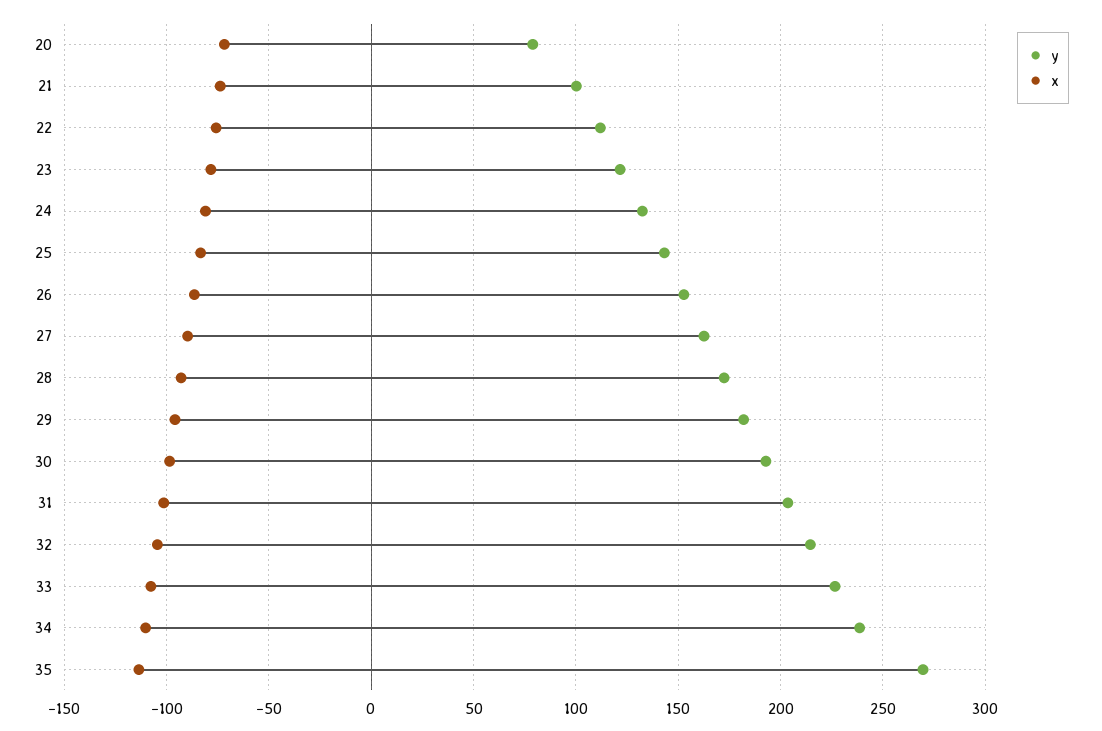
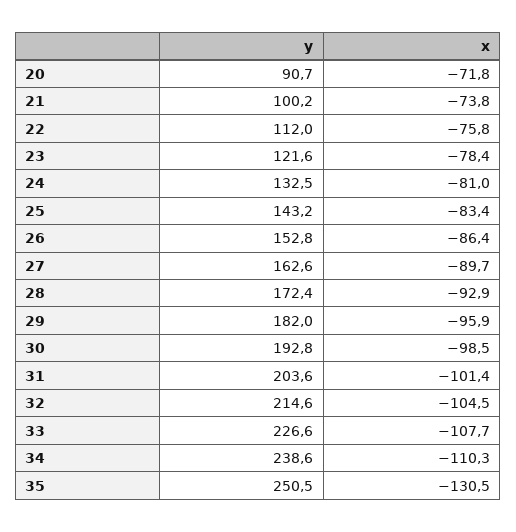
y, 20: 80 -> 90.7
y, 35: 270 -> 250.5
x, 35: -115 -> -130.5

